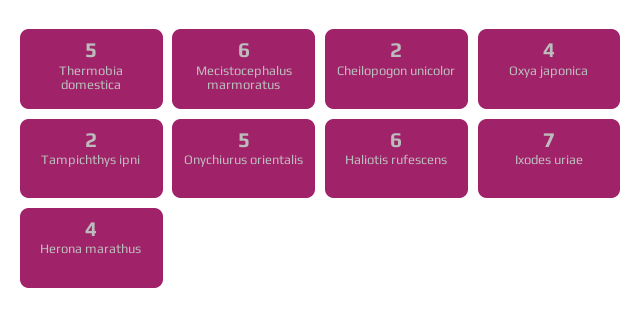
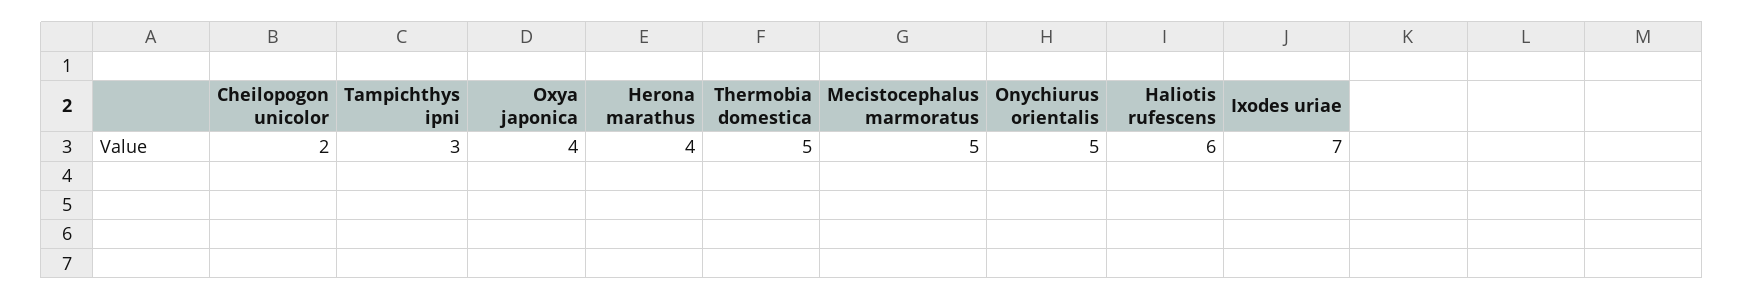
Mecistocephalus marmoratus: 6 -> 5
Tampichthys ipni: 2 -> 3

